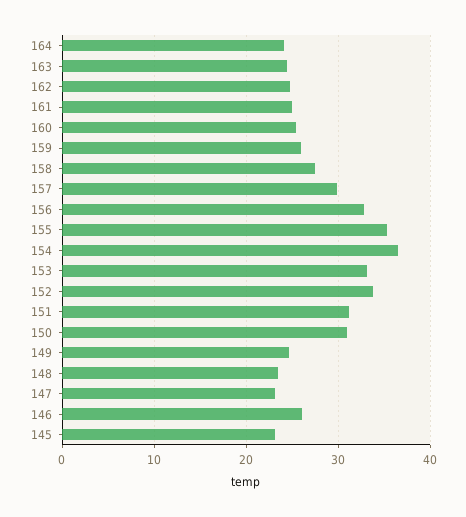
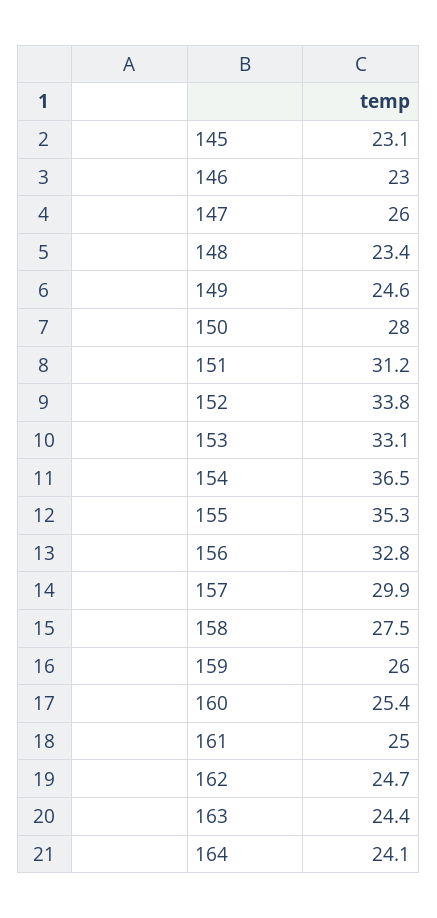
150: 31 -> 28
147: 23 -> 26
146: 26 -> 23

